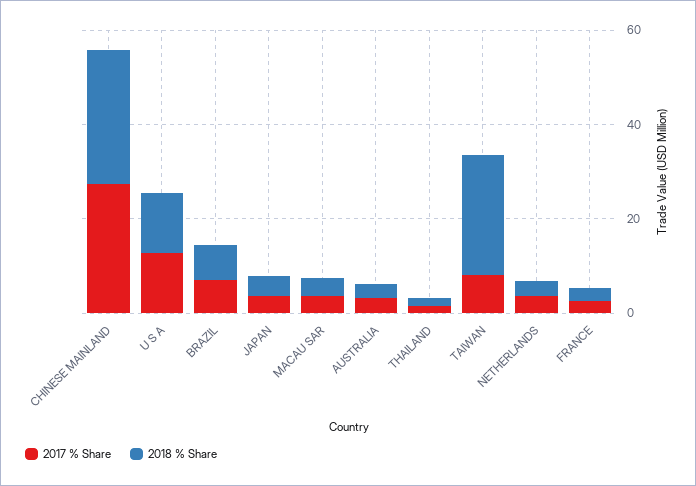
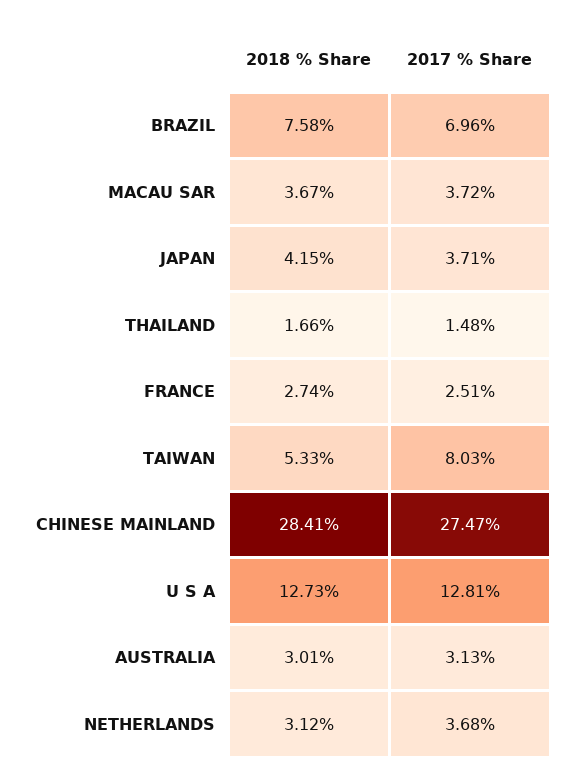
2018 % Share, TAIWAN: 25 -> 5.33

